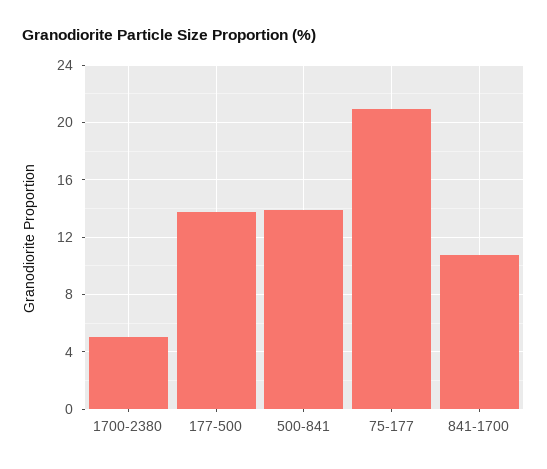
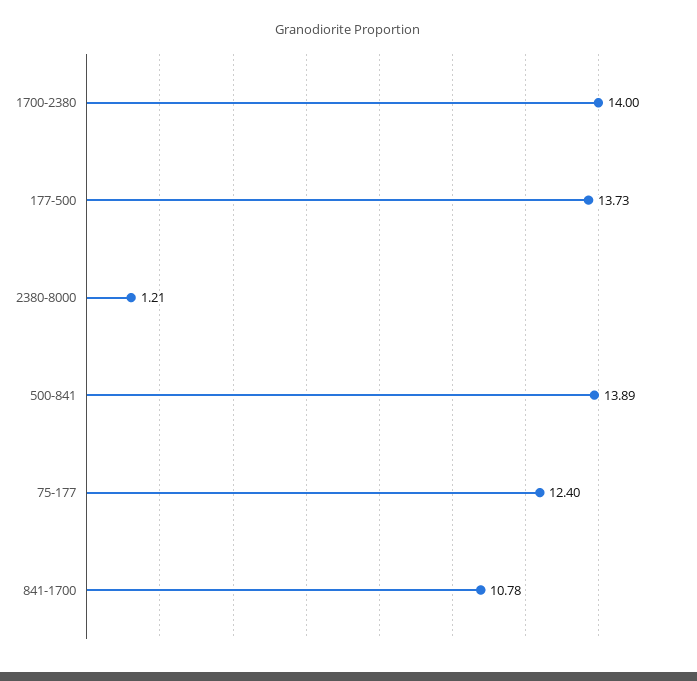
1700-2380: 5 -> 14
75-177: 21 -> 12.4
2380-8000: none -> 1.21

